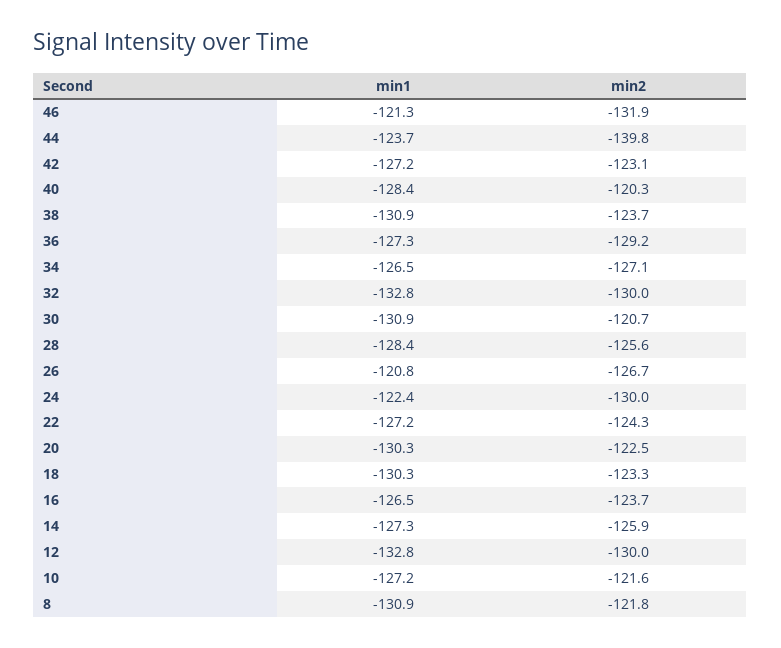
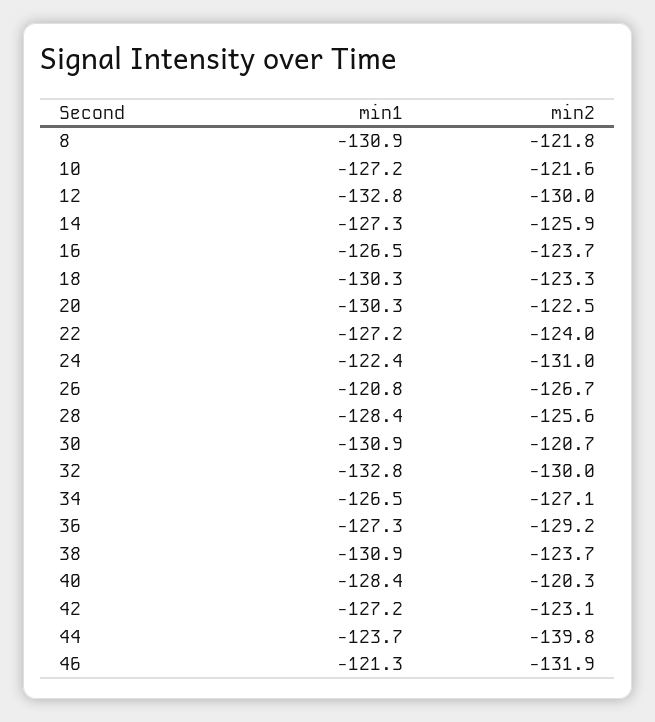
min2, 24: -130 -> -131
min2, 22: -124.3 -> -124

